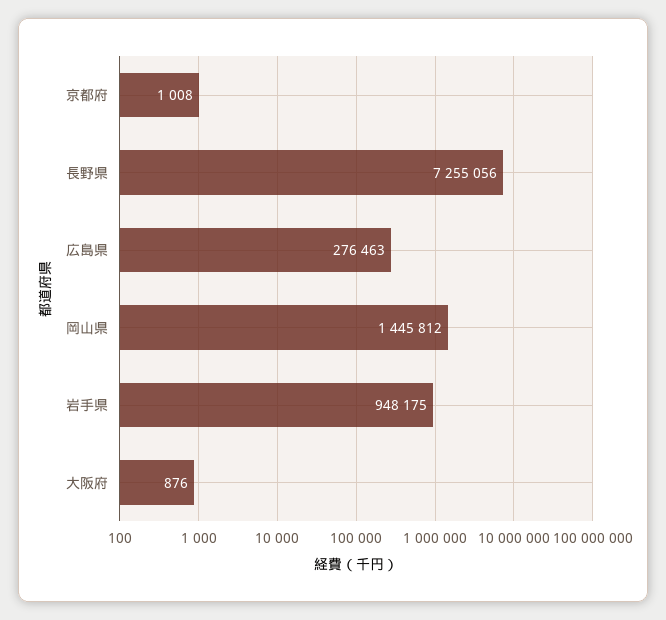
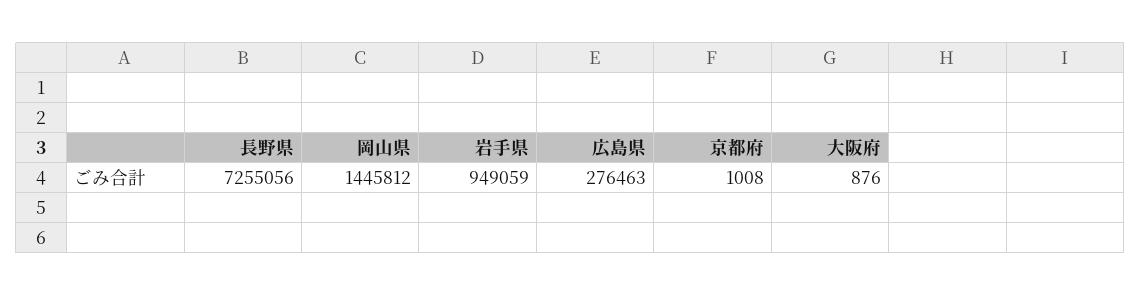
岩手県: 948175 -> 949059

